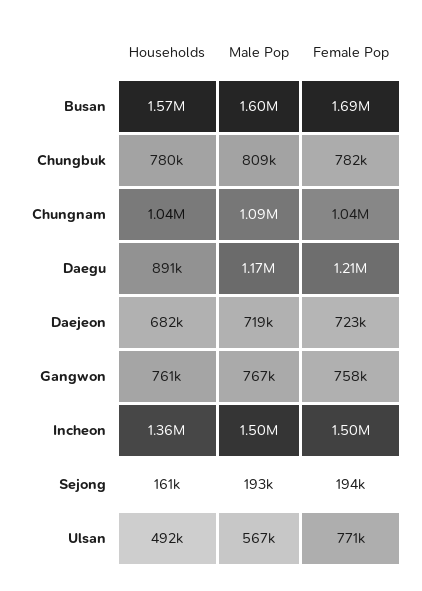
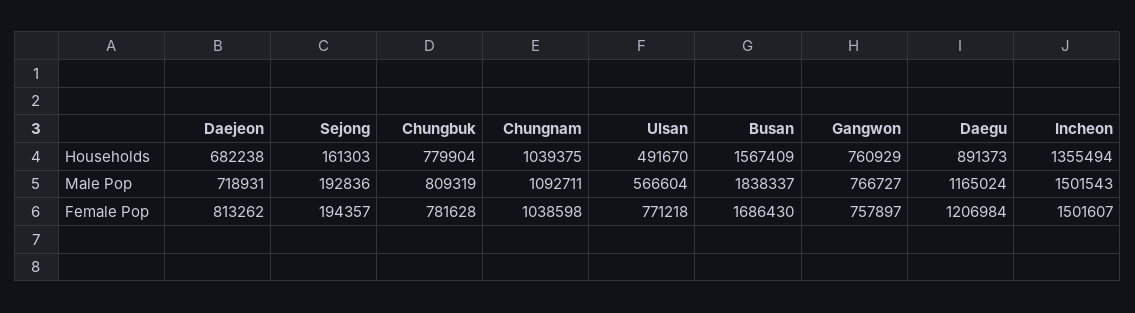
Male Pop, Busan: 1600000 -> 1838337
Female Pop, Daejeon: 723000 -> 813262

